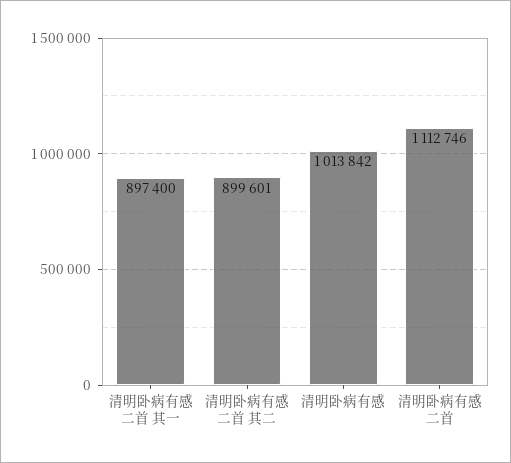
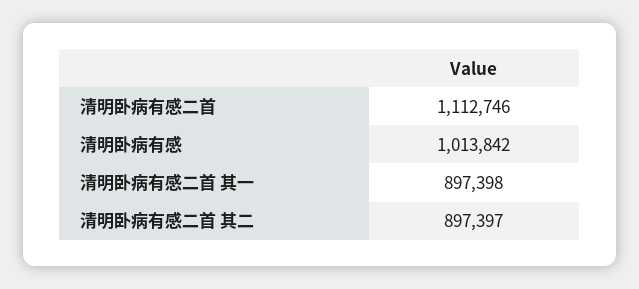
清明卧病有感二首 其一: 897400 -> 897398
清明卧病有感二首 其二: 899601 -> 897397

